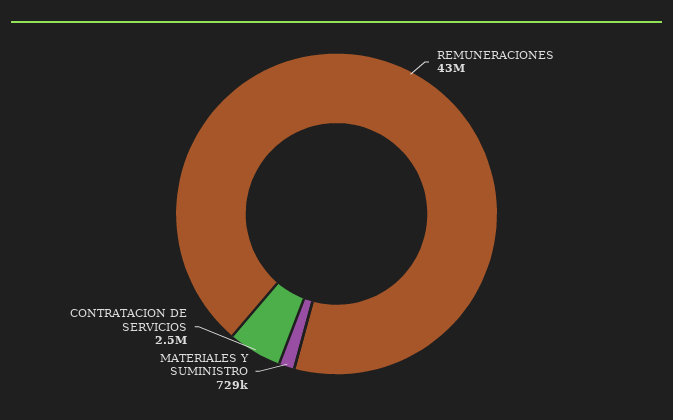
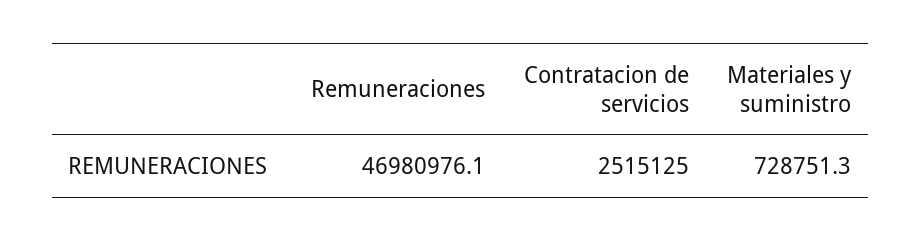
REMUNERACIONES: 43000000 -> 46980976.1

